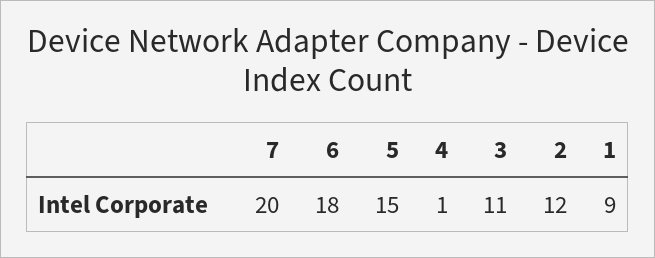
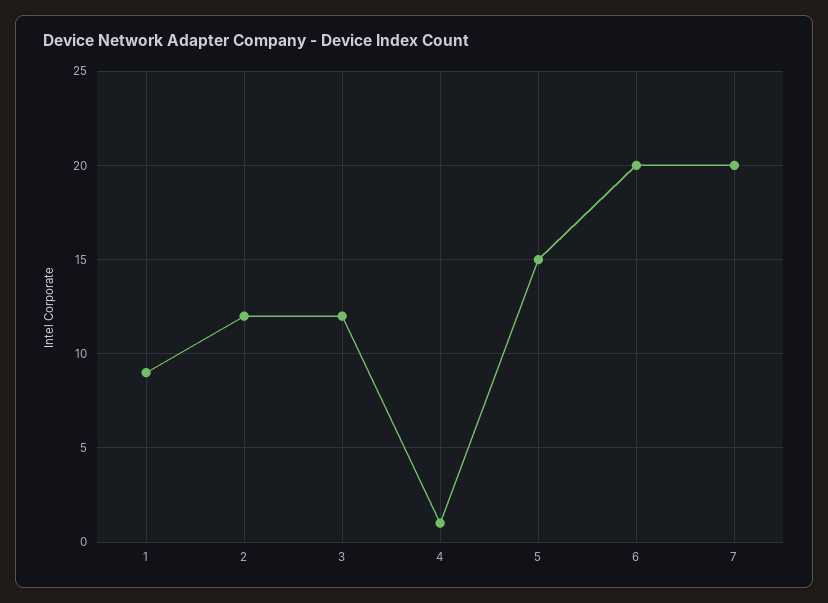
6: 18 -> 20
3: 11 -> 12

